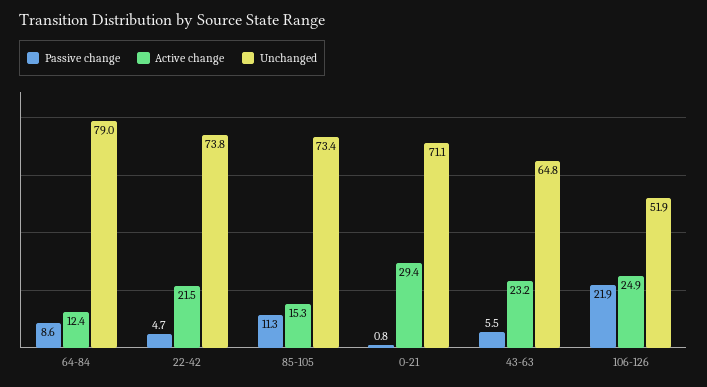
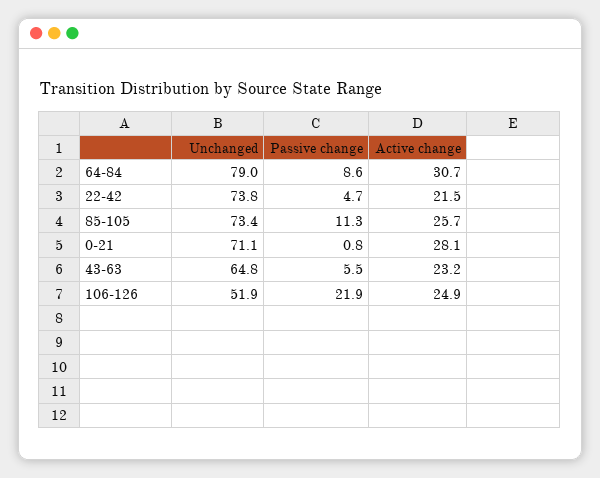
Active change, 64-84: 12.4 -> 30.7
Active change, 85-105: 15.3 -> 25.7
Active change, 0-21: 29.4 -> 28.1

